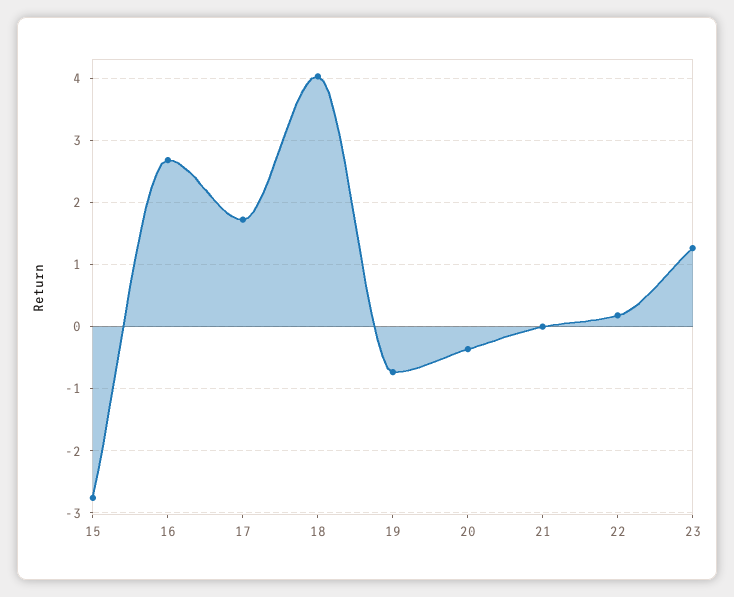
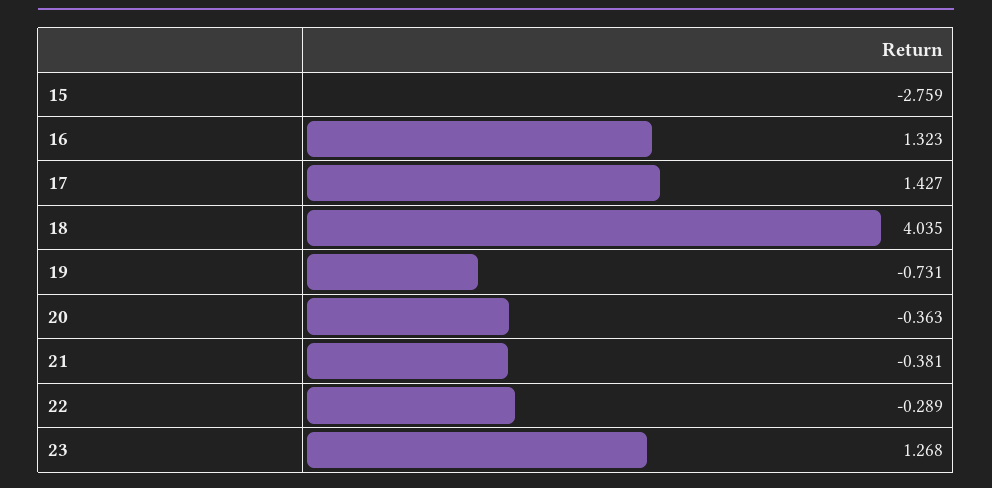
16: 2.7 -> 1.323
17: 1.7 -> 1.427
21: 0 -> -0.381
22: 0.2 -> -0.289

